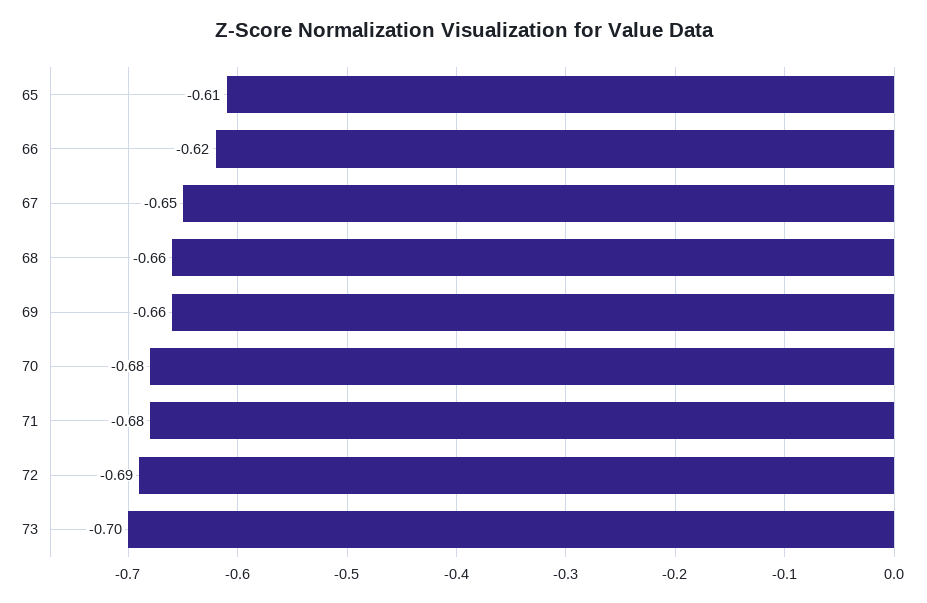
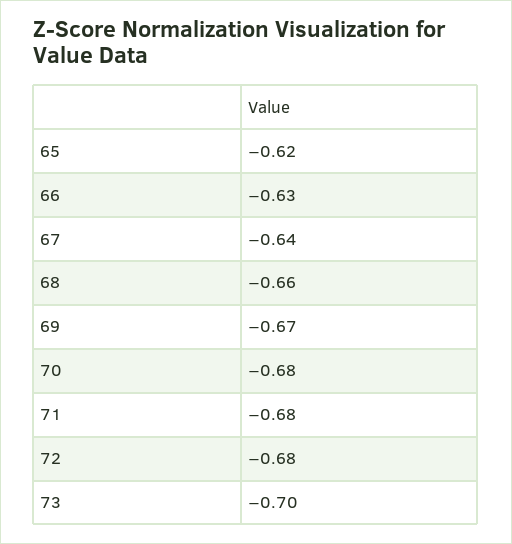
65: -0.61 -> -0.62
66: -0.62 -> -0.63
67: -0.65 -> -0.64
69: -0.66 -> -0.67
72: -0.69 -> -0.68

